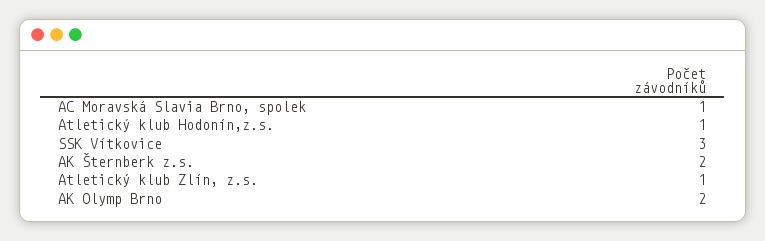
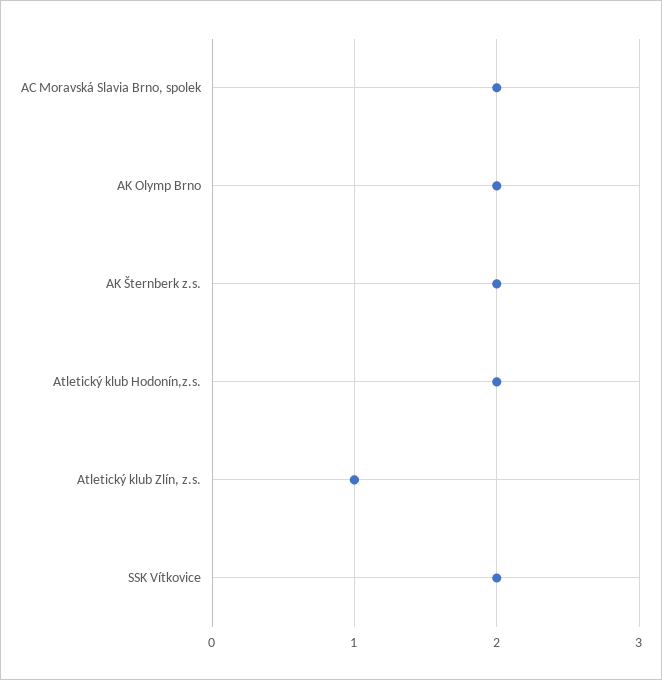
AC Moravská Slavia Brno, spolek: 1 -> 2
Atletický klub Hodonín,z.s.: 1 -> 2
SSK Vítkovice: 3 -> 2

